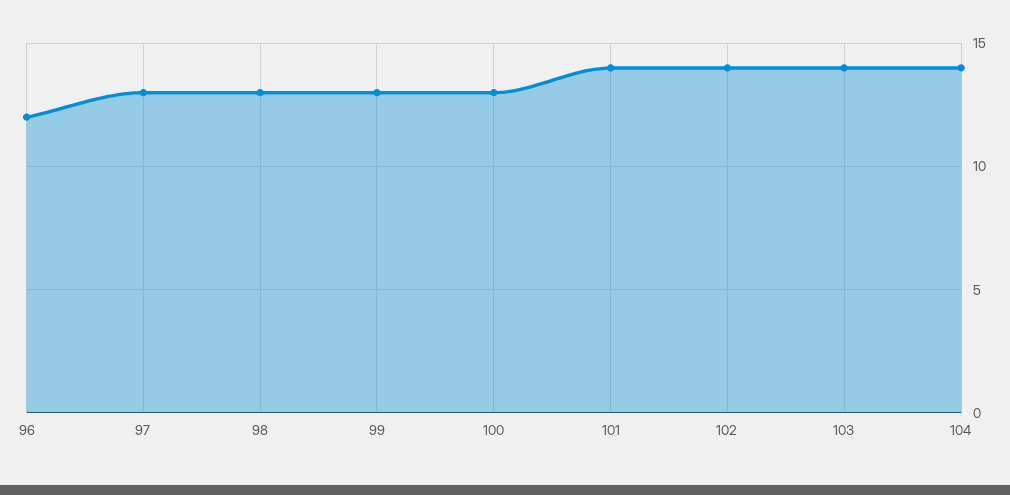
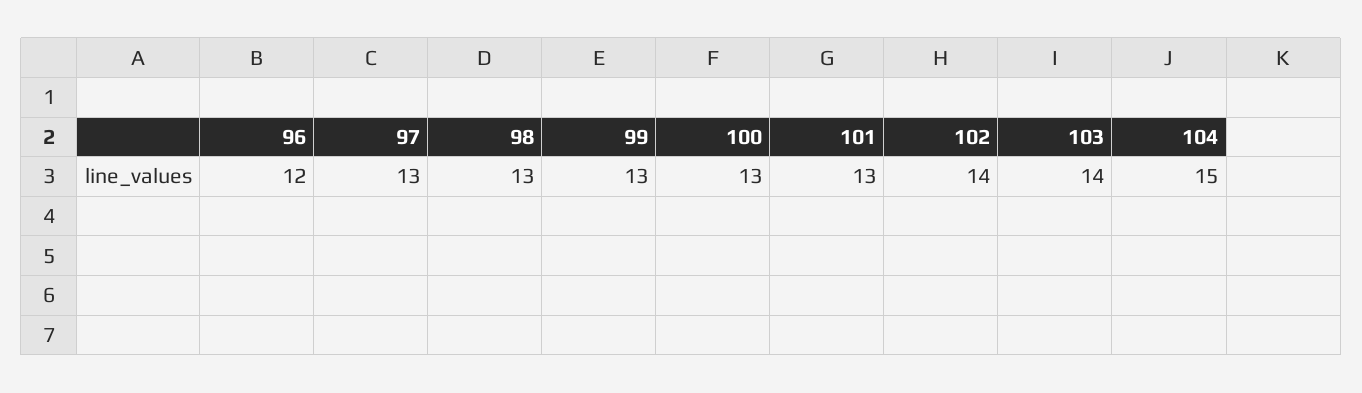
101: 14 -> 13
104: 14 -> 15

